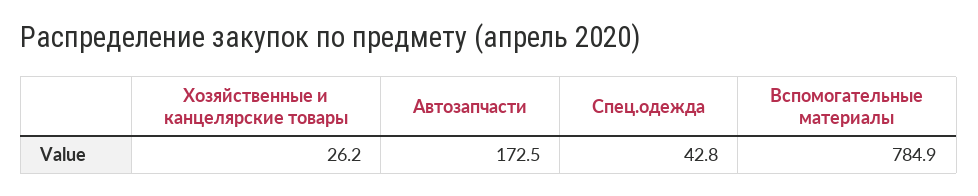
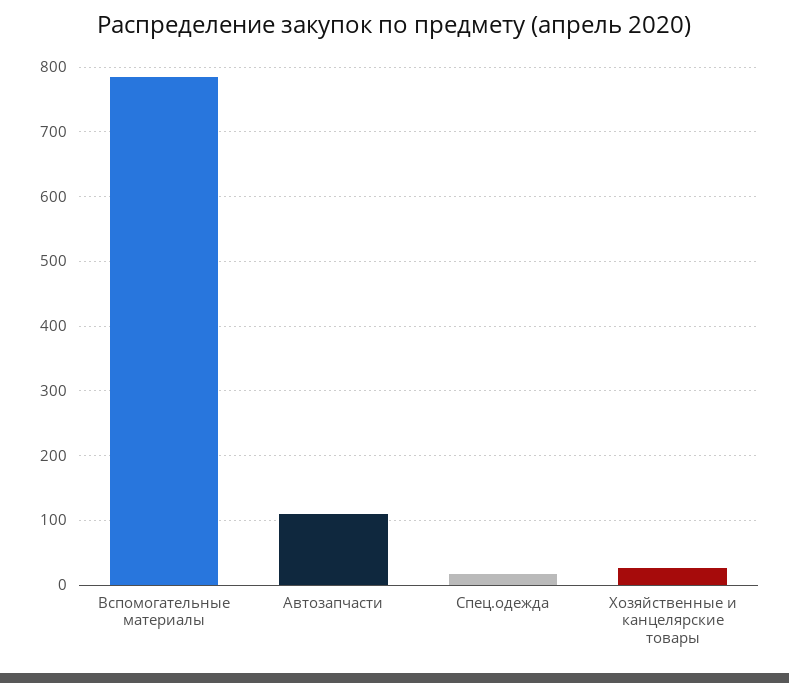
Автозапчасти: 172.5 -> 110
Спец.одежда: 42.8 -> 20

